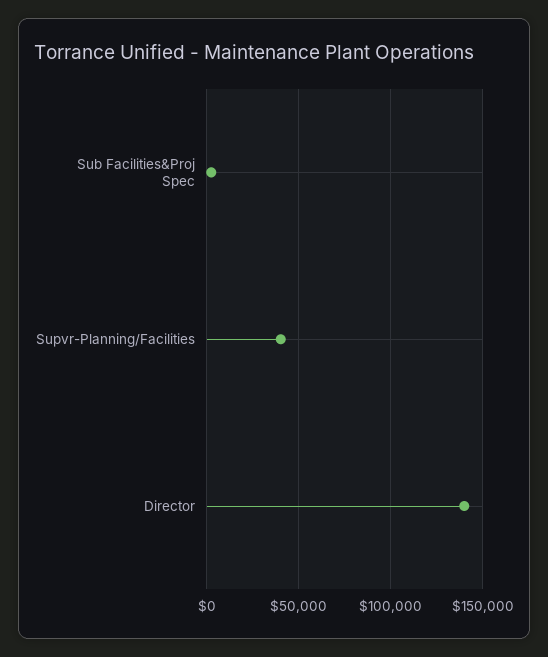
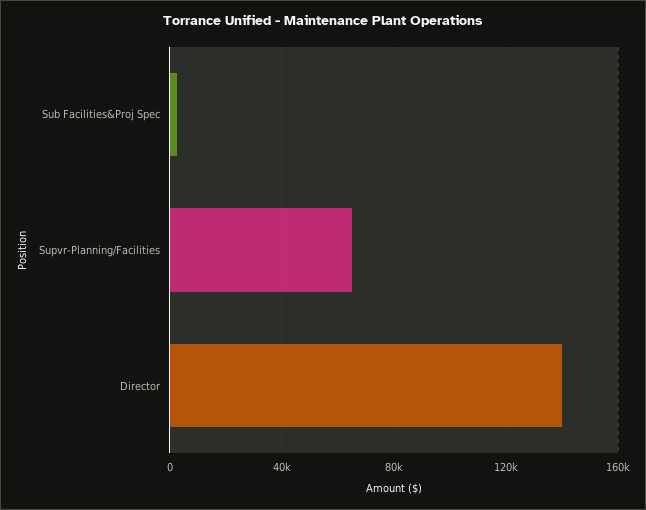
Supvr-Planning/Facilities: 40000 -> 65000

